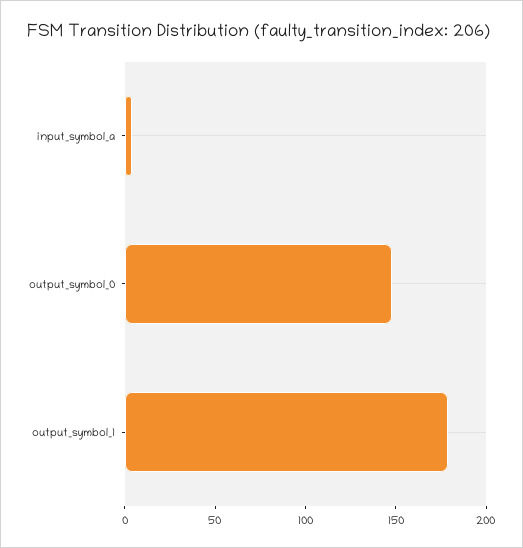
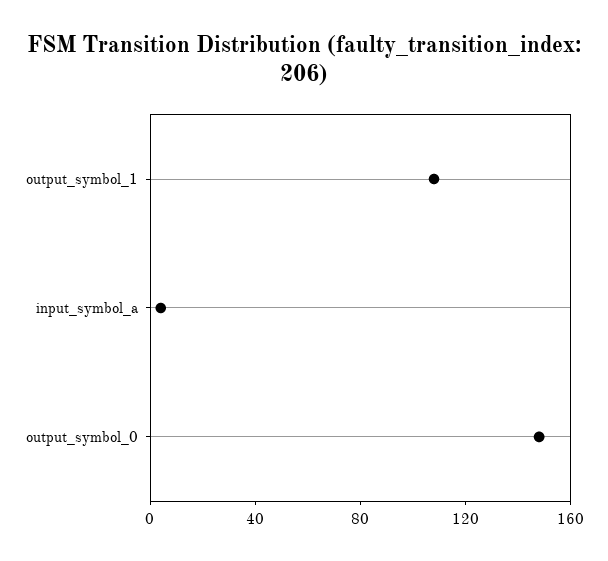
output_symbol_1: 180 -> 110

